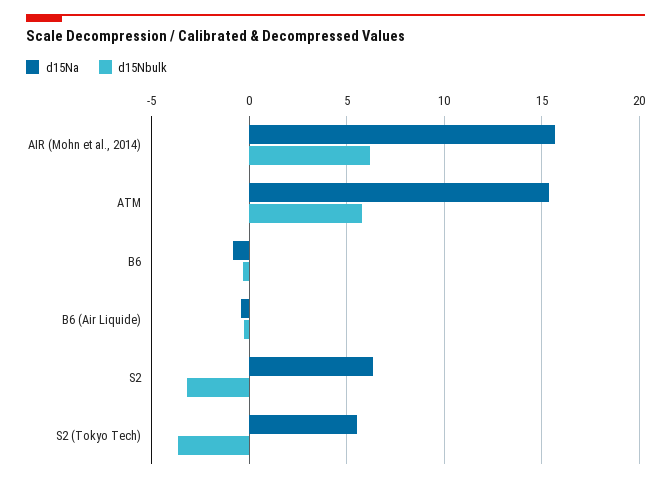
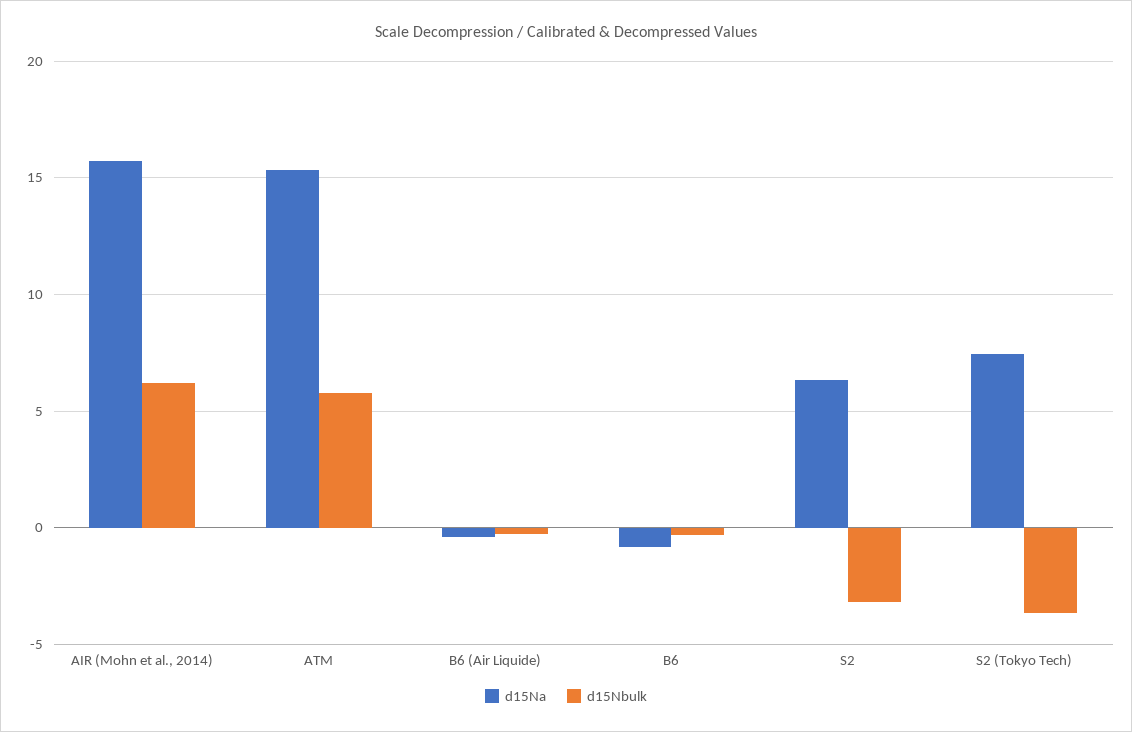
d15Na, S2 (Tokyo Tech): 5.5 -> 7.5

